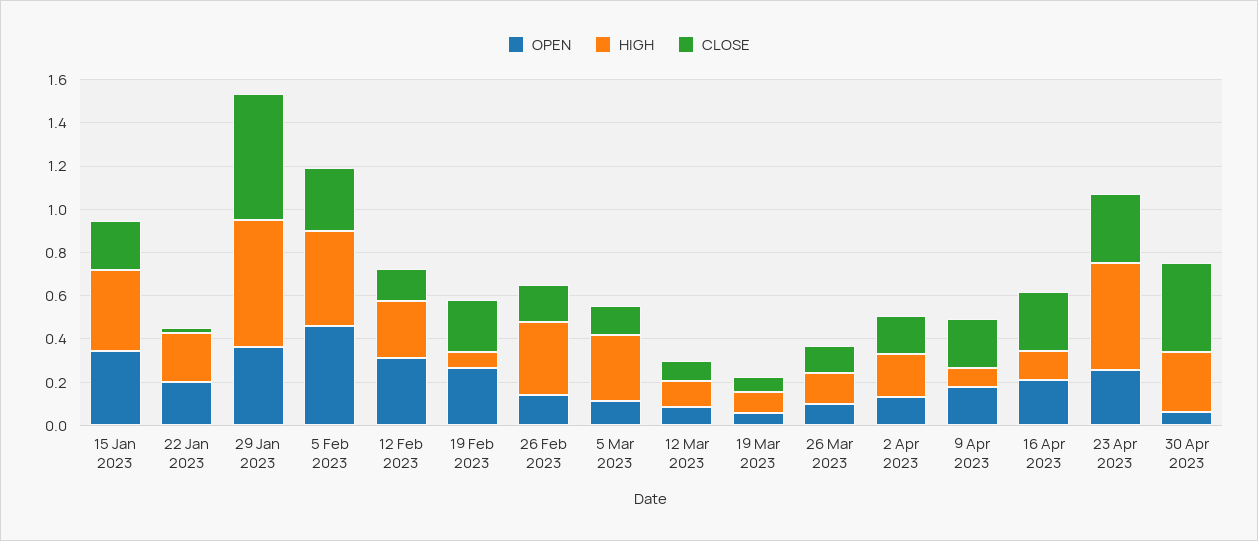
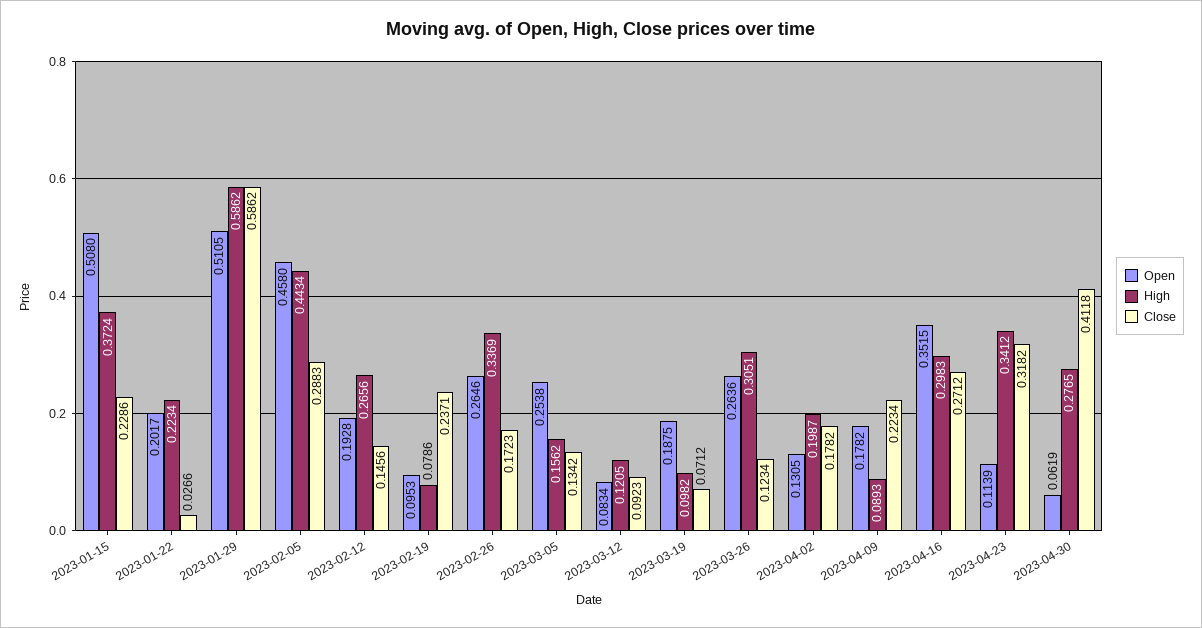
OPEN, 15 Jan 2023: 0.35 -> 0.508
OPEN, 29 Jan 2023: 0.35 -> 0.5105
OPEN, 12 Feb 2023: 0.3 -> 0.1928
OPEN, 19 Feb 2023: 0.25 -> 0.0953
OPEN, 26 Feb 2023: 0.15 -> 0.2646
OPEN, 5 Mar 2023: 0.1 -> 0.2538
HIGH, 5 Mar 2023: 0.3 -> 0.1562
OPEN, 19 Mar 2023: 0.05 -> 0.1875
OPEN, 26 Mar 2023: 0.1 -> 0.2636
HIGH, 26 Mar 2023: 0.15 -> 0.3051
OPEN, 16 Apr 2023: 0.2 -> 0.3515
HIGH, 16 Apr 2023: 0.15 -> 0.2983
OPEN, 23 Apr 2023: 0.25 -> 0.1139
HIGH, 23 Apr 2023: 0.5 -> 0.3412

